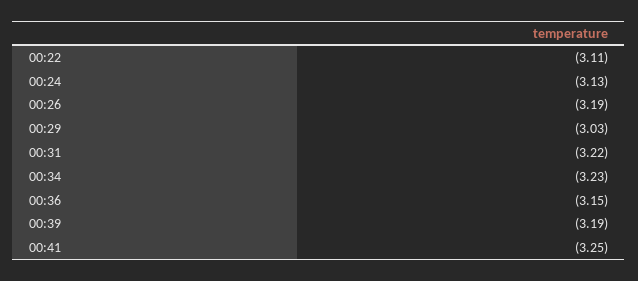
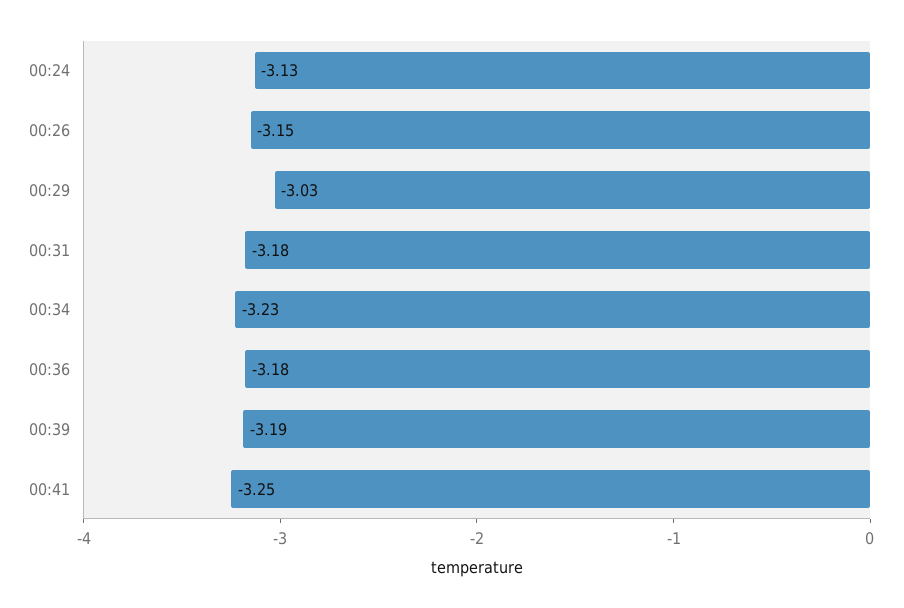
00:22: -3.11 -> none
00:26: -3.19 -> -3.15
00:31: -3.22 -> -3.18
00:36: -3.15 -> -3.18

